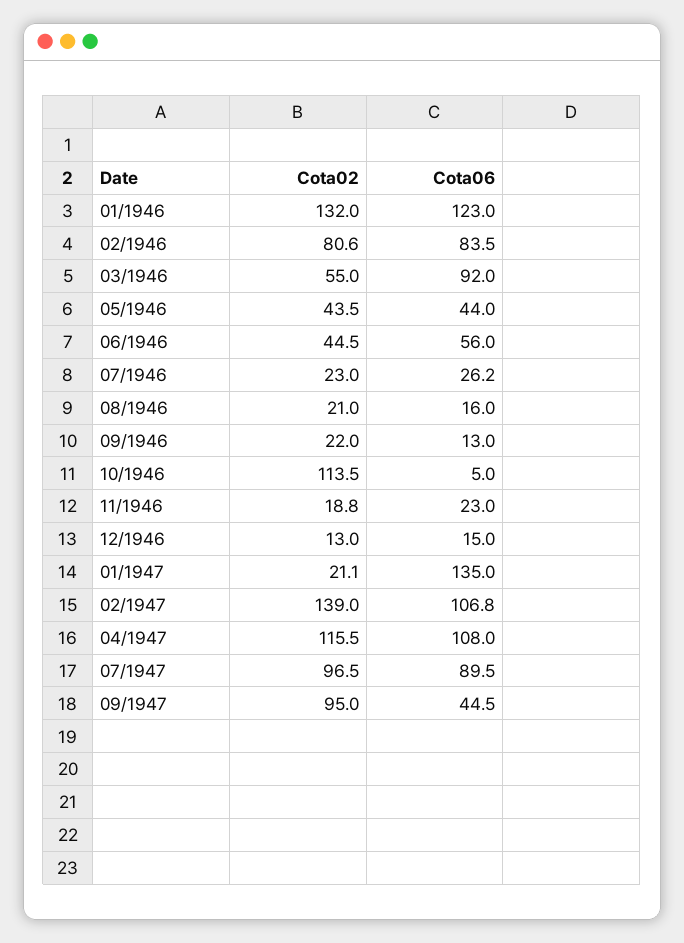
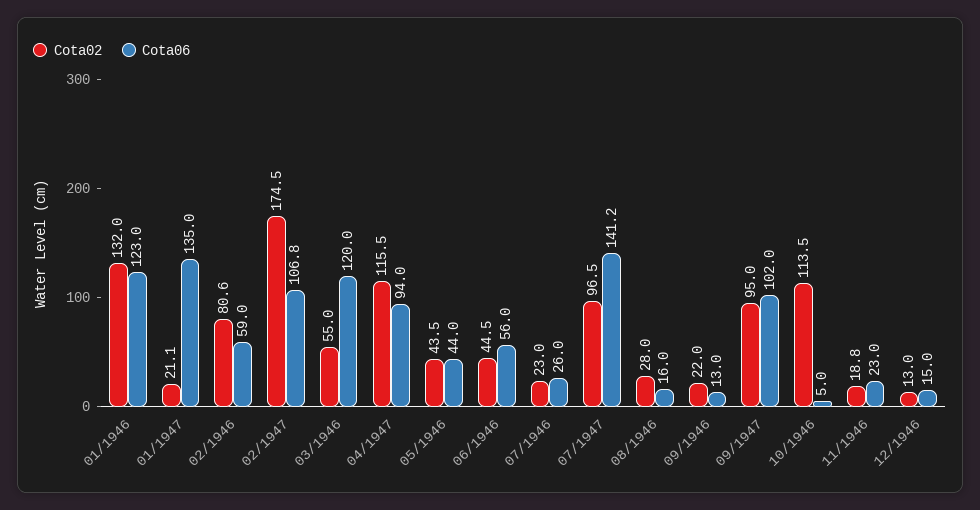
Cota06, 02/1946: 83.5 -> 59
Cota06, 03/1946: 92 -> 120
Cota06, 07/1946: 26.2 -> 26
Cota02, 08/1946: 21 -> 28
Cota02, 02/1947: 139 -> 174.5
Cota06, 04/1947: 108 -> 94
Cota06, 07/1947: 89.5 -> 141.2
Cota06, 09/1947: 44.5 -> 102

